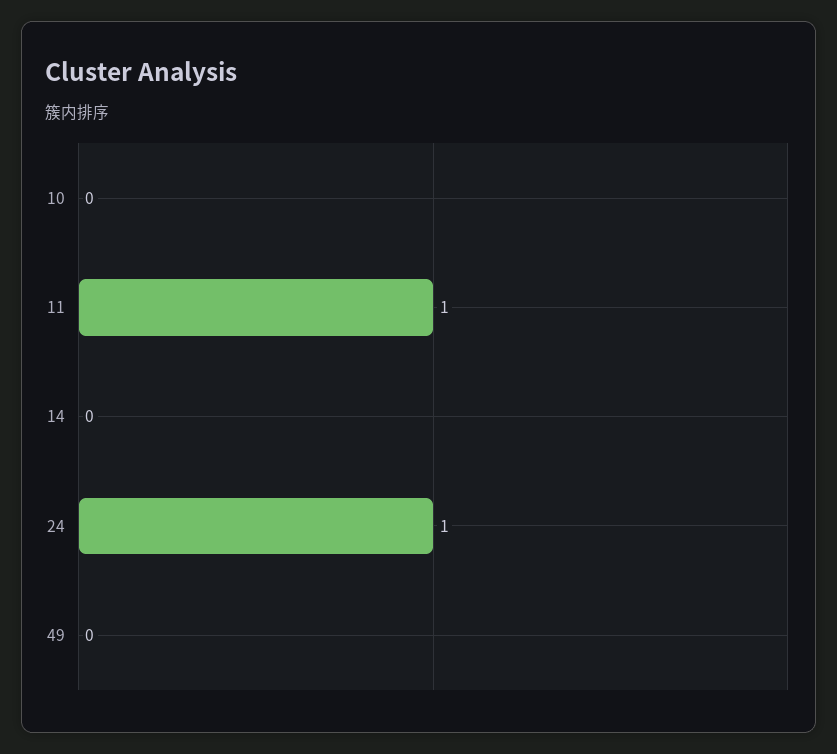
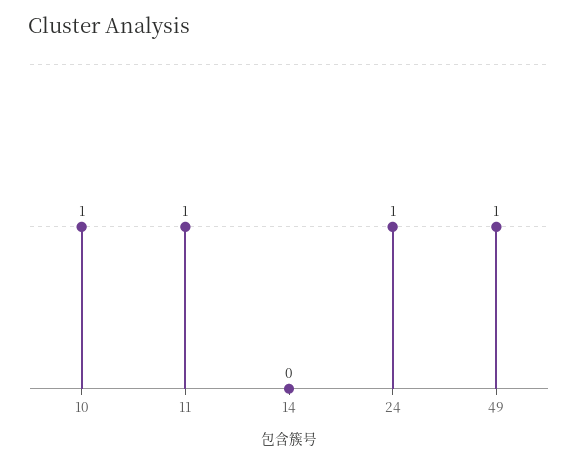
10: 0 -> 1
49: 0 -> 1

